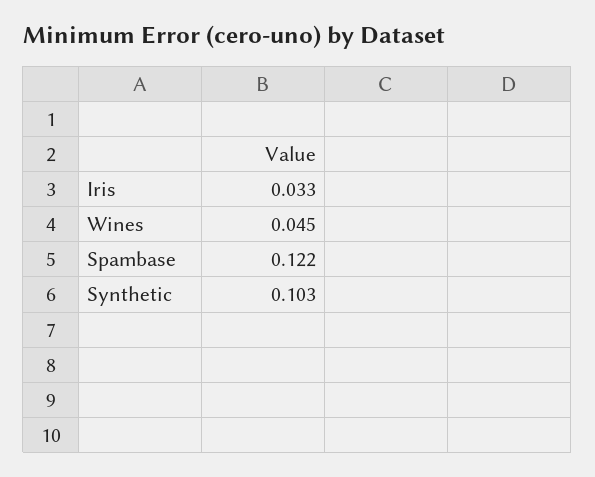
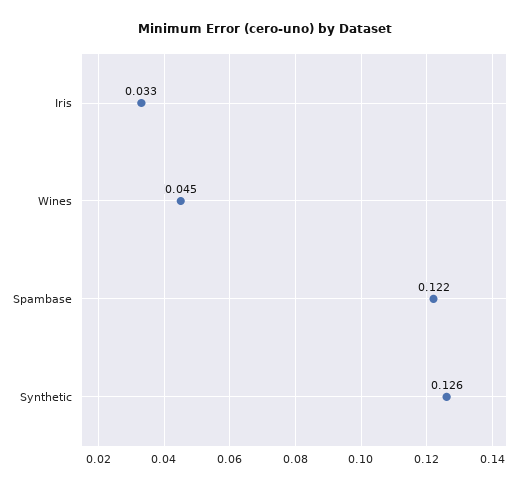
Synthetic: 0.103 -> 0.126

